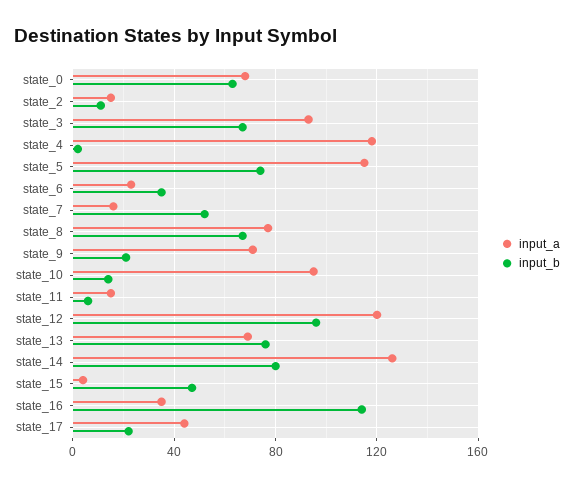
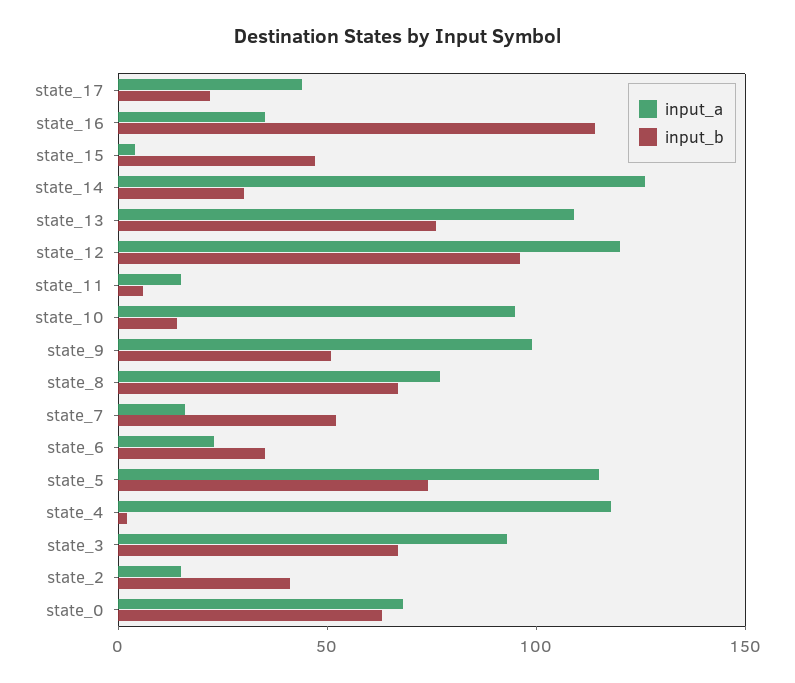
input_b, state_2: 10 -> 40
input_a, state_9: 70 -> 100
input_b, state_9: 20 -> 50
input_a, state_13: 70 -> 110
input_b, state_14: 80 -> 30

